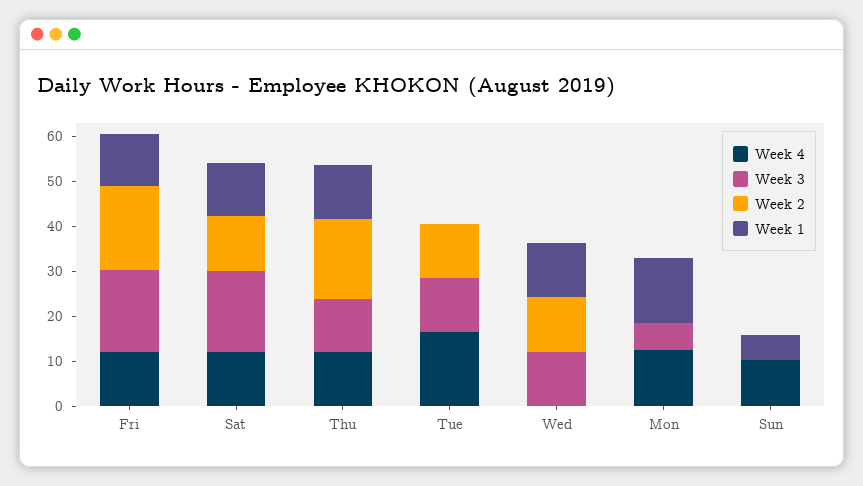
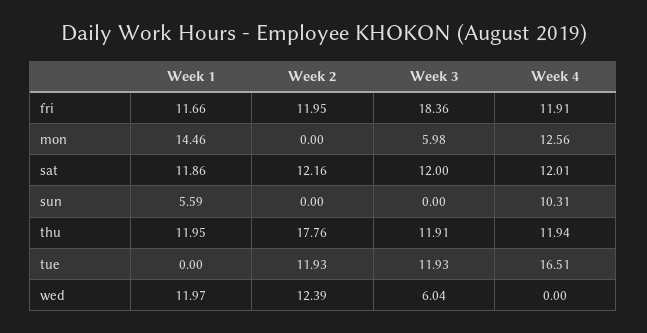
Week 2, Fri: 18 -> 11.95
Week 3, Sat: 18 -> 12
Week 3, Wed: 12 -> 6.04

